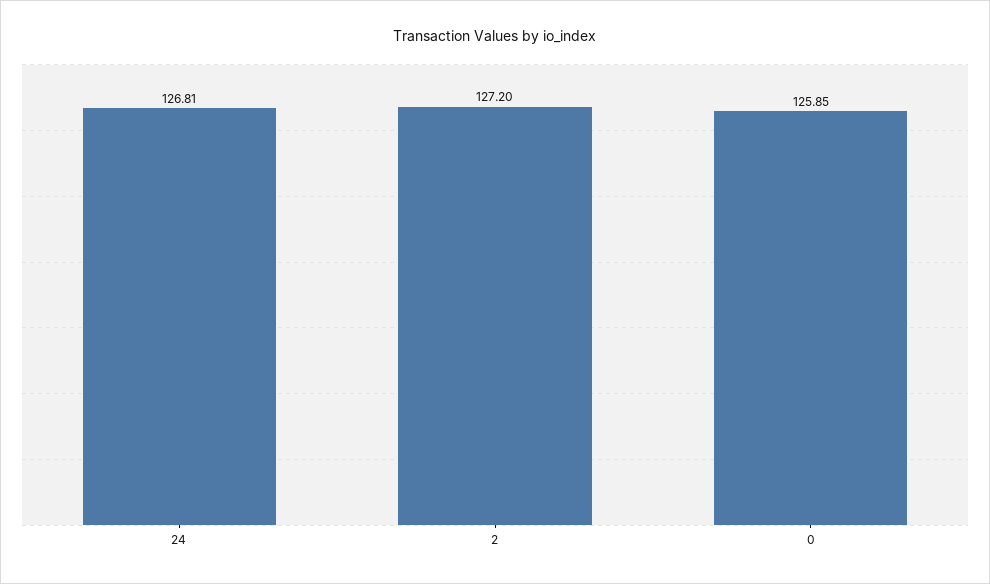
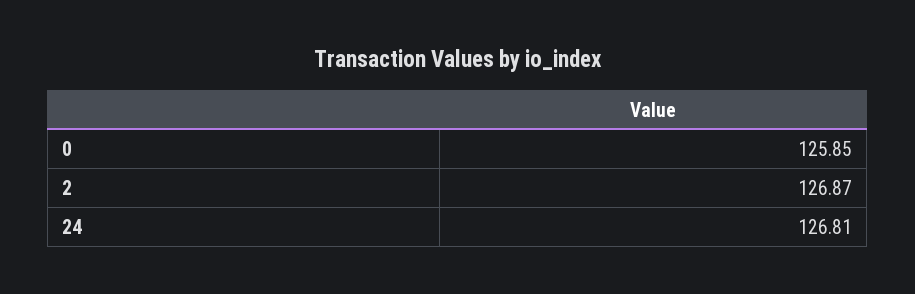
2: 127.2 -> 126.87

